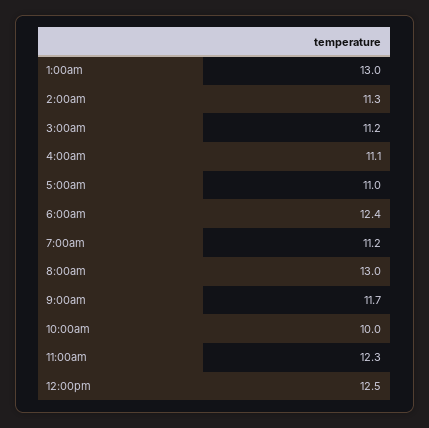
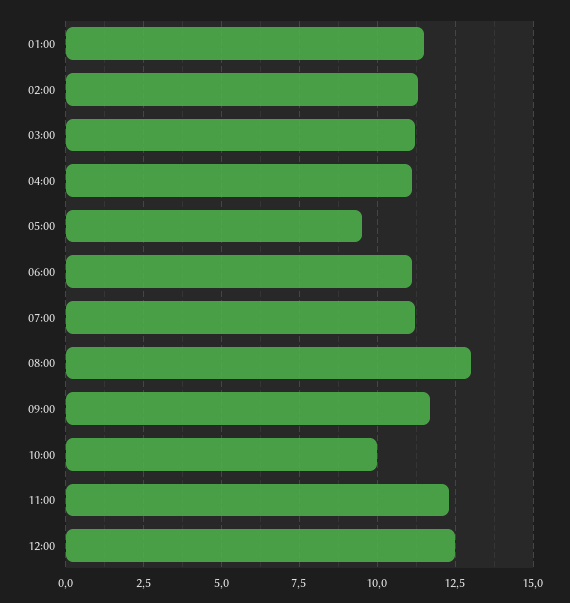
1:00am: 13 -> 11.5
5:00am: 11 -> 9.5
6:00am: 12.4 -> 11

